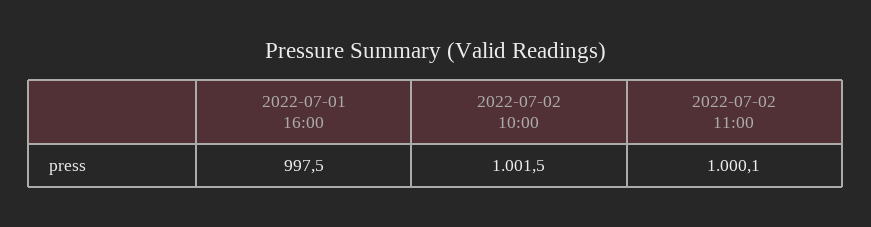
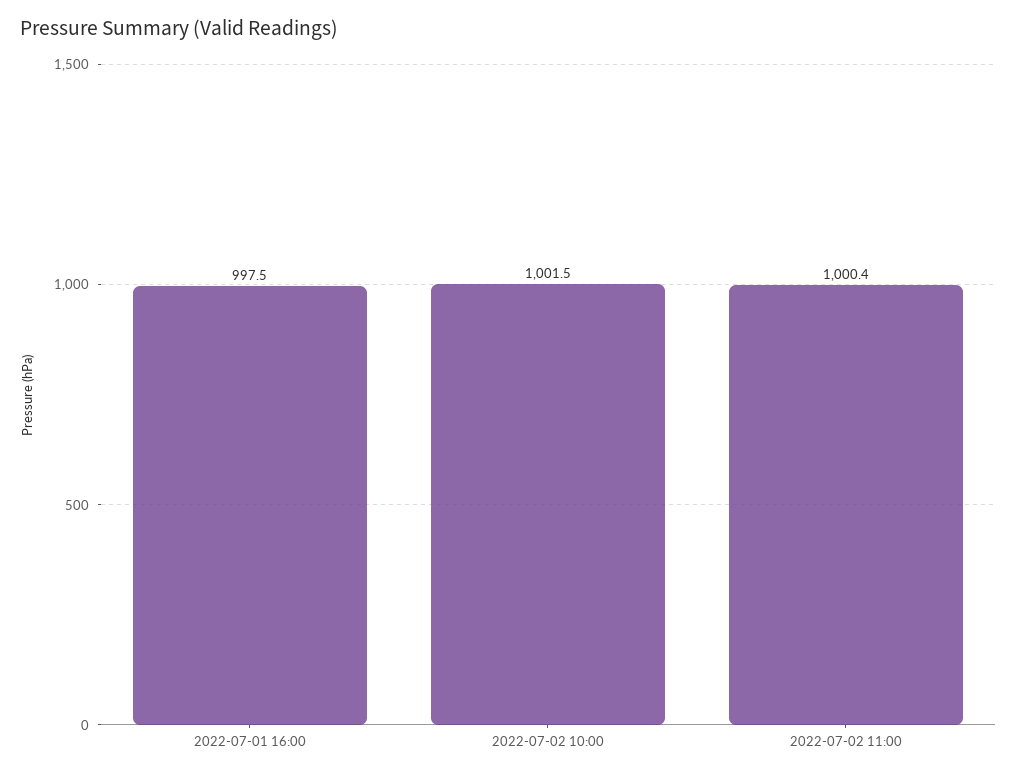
2022-07-02 11:00: 1000.1 -> 1000.4

